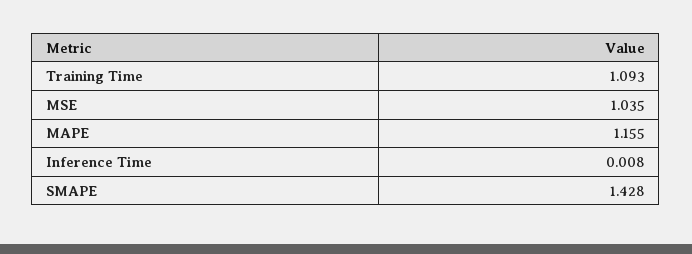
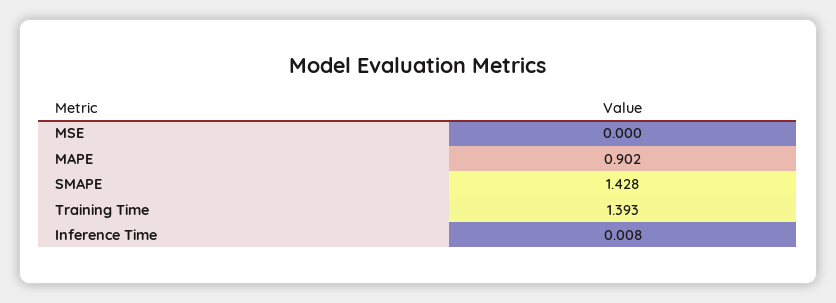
Training Time: 1.093 -> 1.393
MSE: 1.035 -> 0
MAPE: 1.155 -> 0.902

